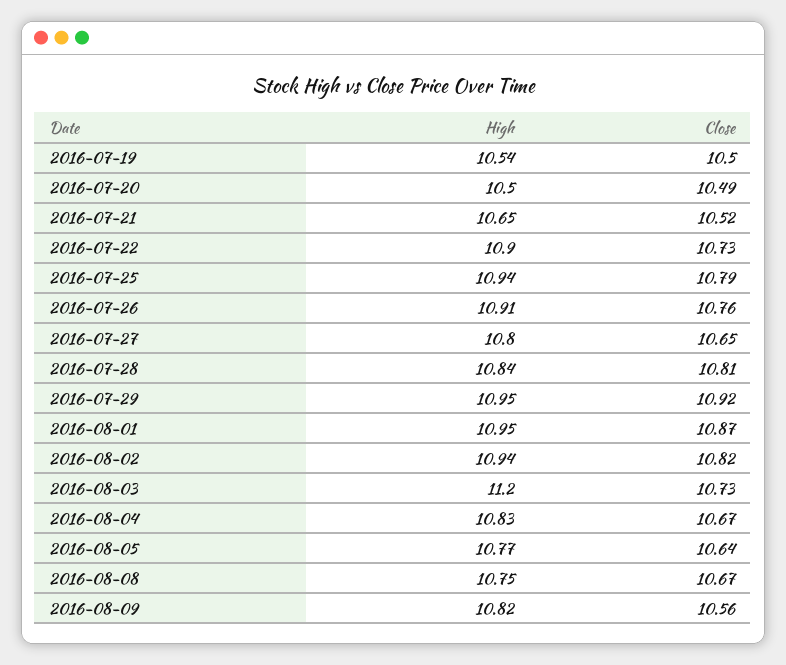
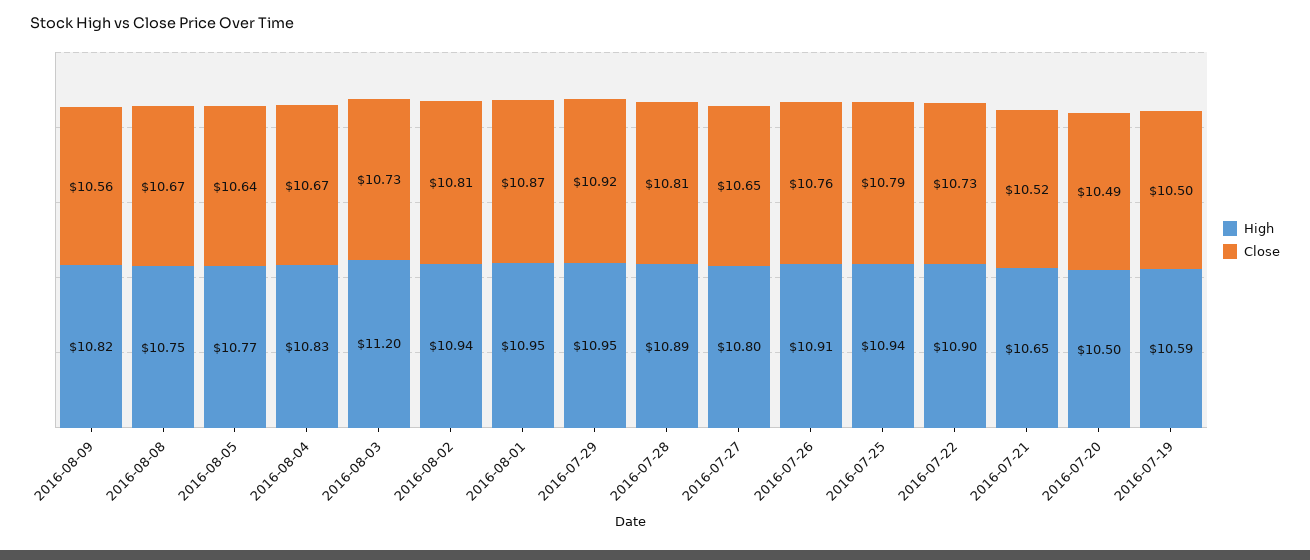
High, 2016-07-19: 10.54 -> 10.59
High, 2016-07-28: 10.84 -> 10.89
Close, 2016-08-02: 10.82 -> 10.81

